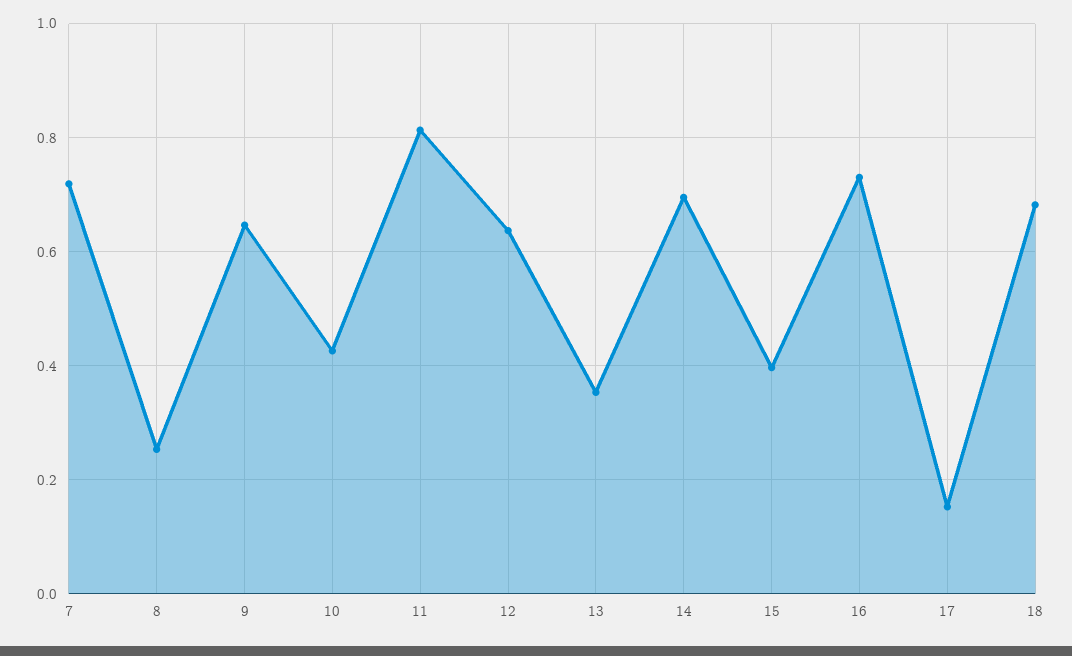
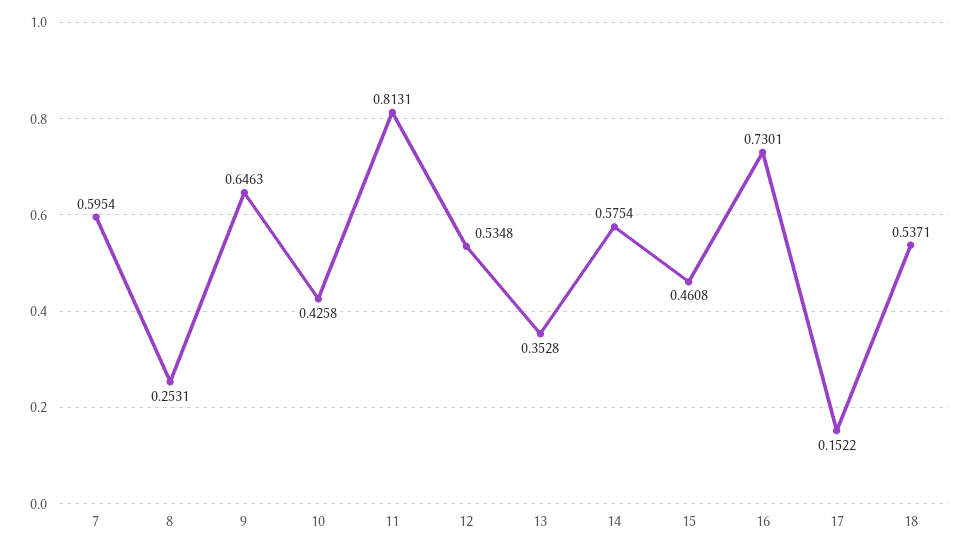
7: 0.72 -> 0.5954
12: 0.64 -> 0.5348
14: 0.7 -> 0.5754
15: 0.4 -> 0.4608
18: 0.68 -> 0.5371

